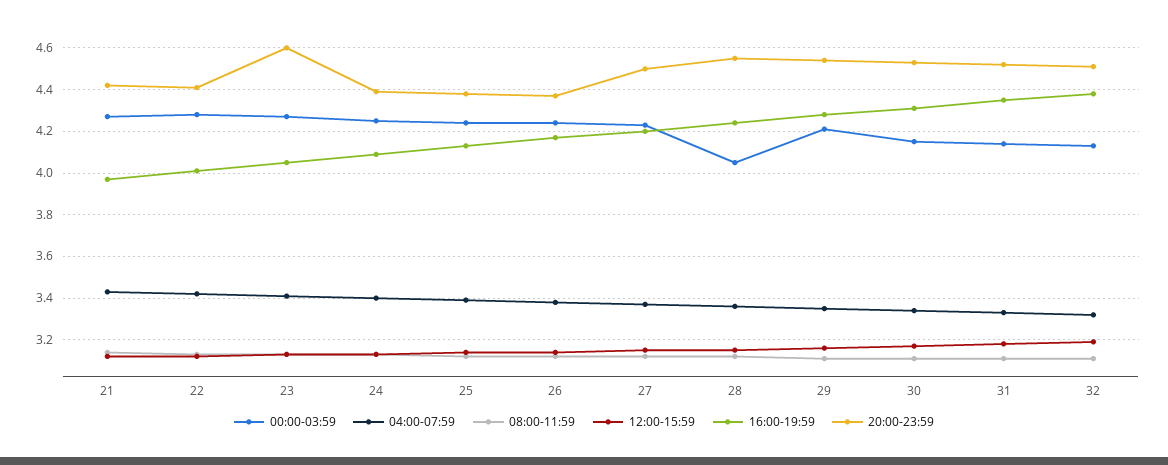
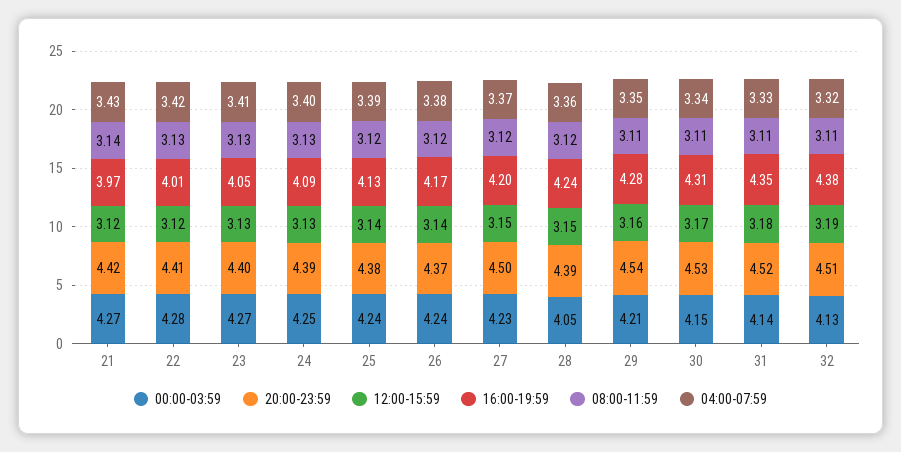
20:00-23:59, 23: 4.6 -> 4.4
20:00-23:59, 28: 4.55 -> 4.39

